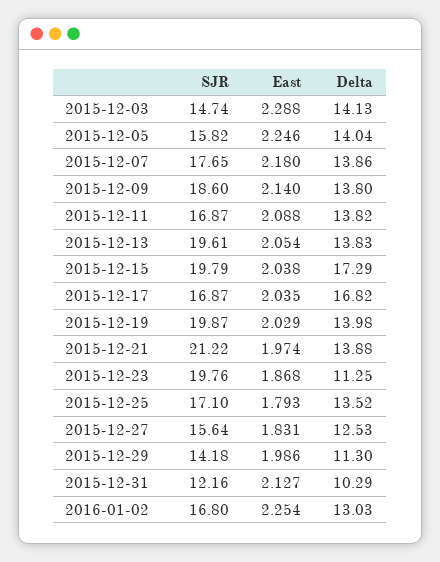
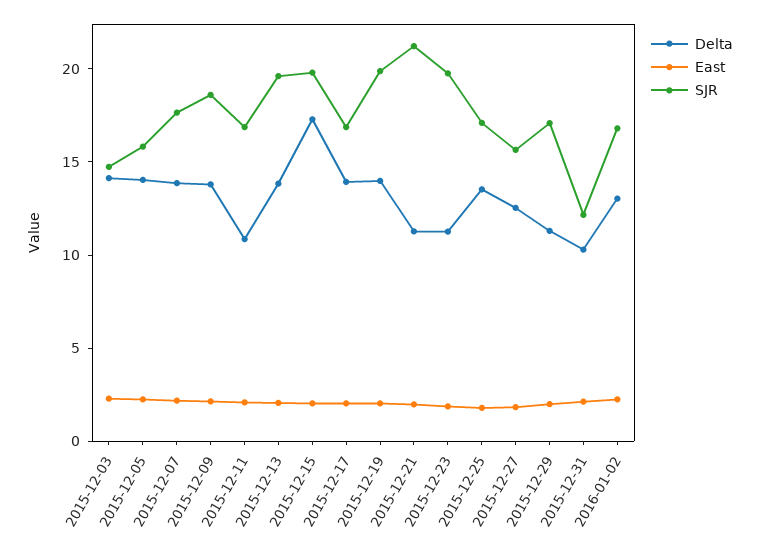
Delta, 2015-12-11: 13.82 -> 11
Delta, 2015-12-17: 16.82 -> 14
Delta, 2015-12-21: 13.88 -> 11
SJR, 2015-12-29: 14.18 -> 17

